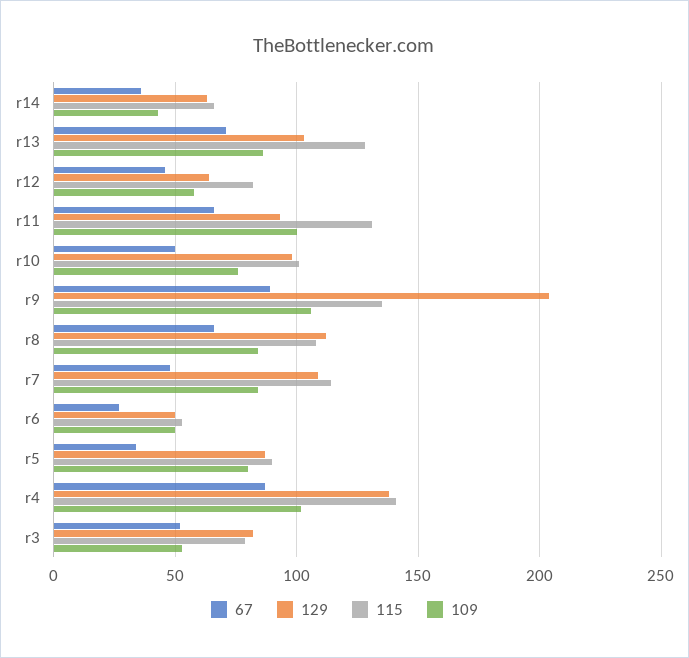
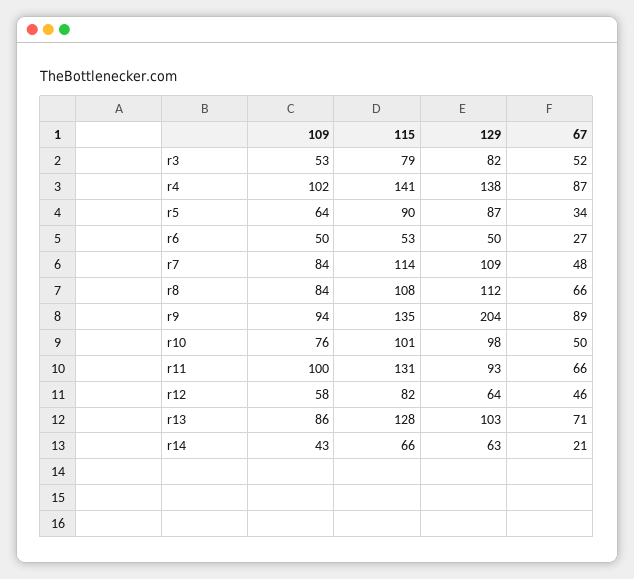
67, r14: 35 -> 21
109, r9: 105 -> 94
109, r5: 80 -> 64

